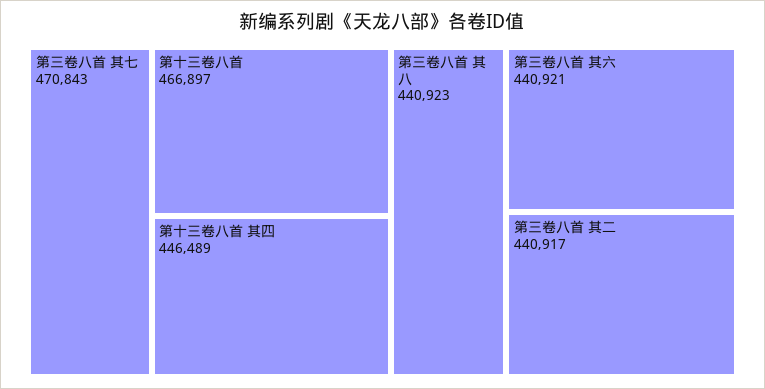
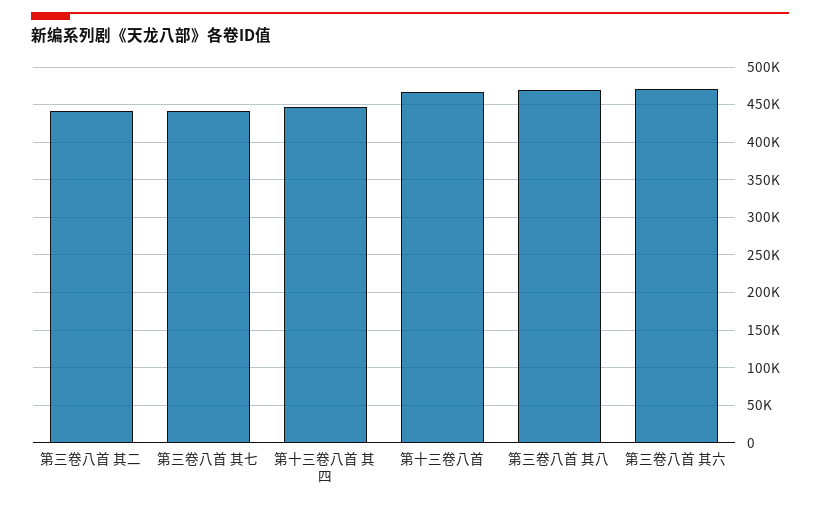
第三卷八首 其七: 470843 -> 440000
第三卷八首 其八: 440923 -> 470000
第三卷八首 其六: 440921 -> 470000

